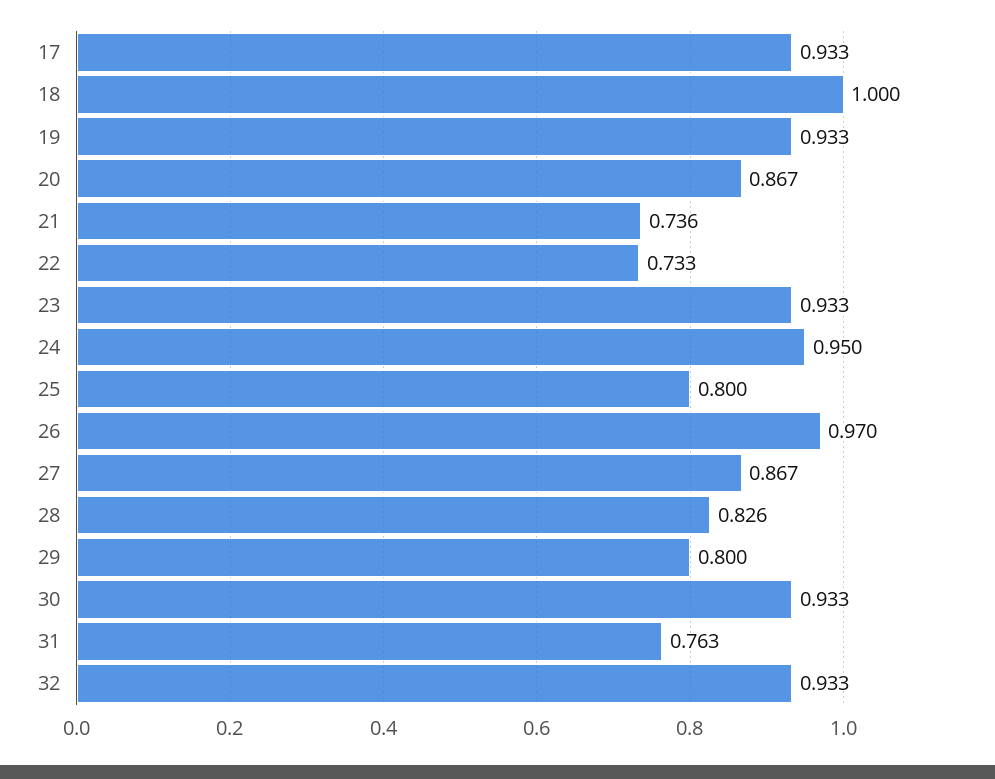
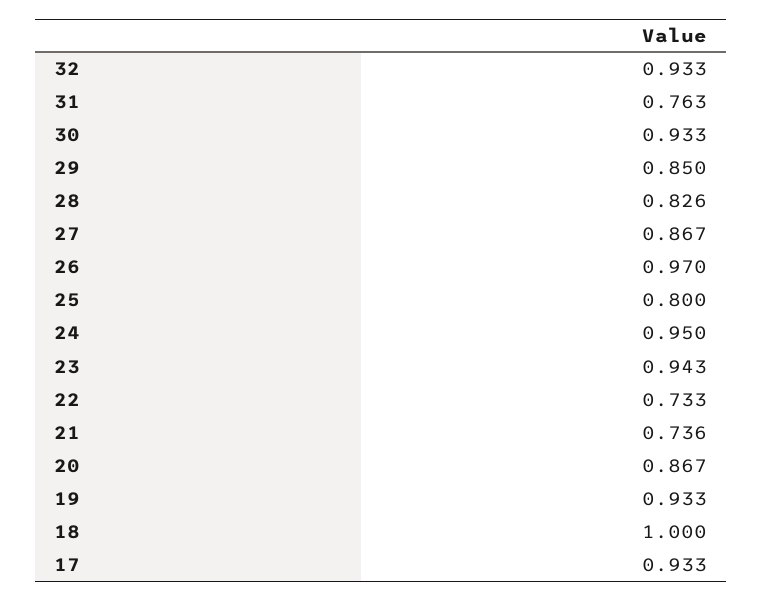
23: 0.933 -> 0.943
29: 0.8 -> 0.85

